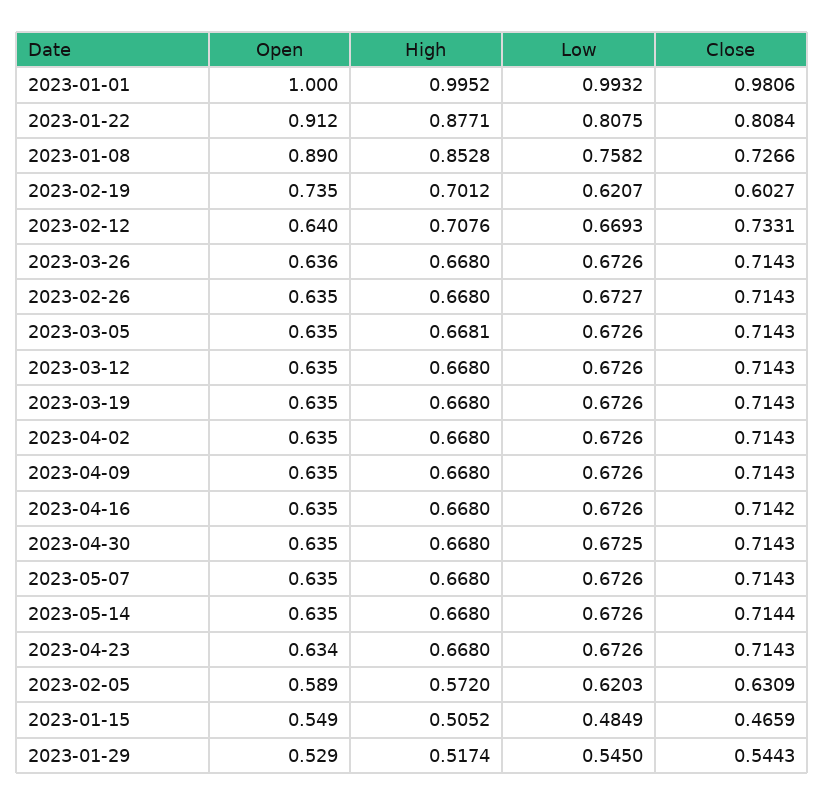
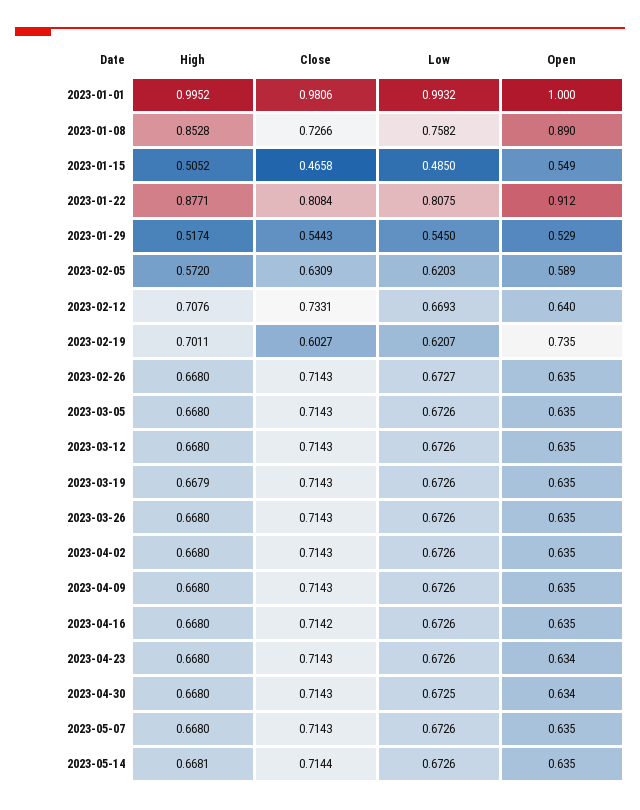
High, 2023-02-19: 0.7012 -> 0.7011
Open, 2023-03-26: 0.636 -> 0.635
High, 2023-03-05: 0.6681 -> 0.668
High, 2023-03-19: 0.668 -> 0.6679
Open, 2023-04-30: 0.635 -> 0.634
High, 2023-05-14: 0.668 -> 0.6681
Low, 2023-01-15: 0.4849 -> 0.485
Close, 2023-01-15: 0.4659 -> 0.4658

